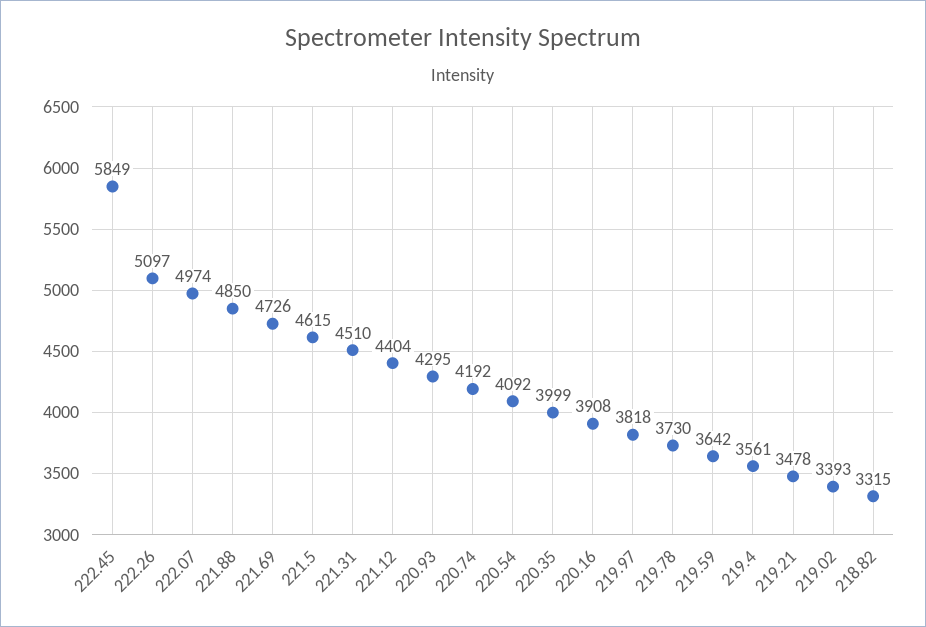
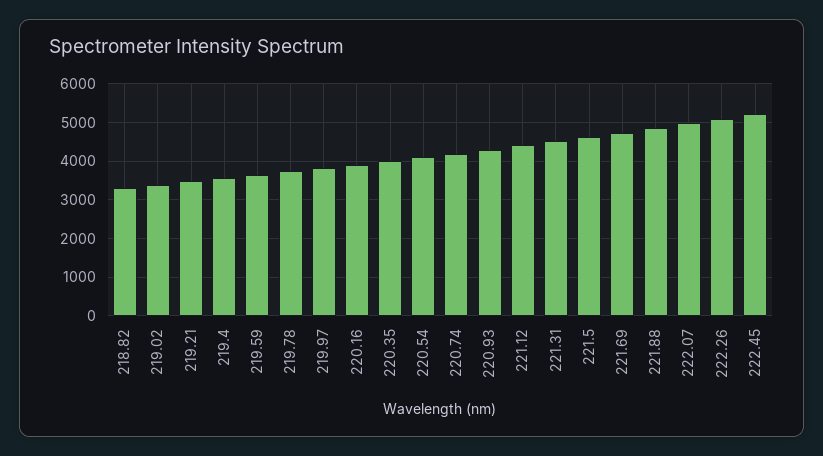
222.45: 5849 -> 5200

